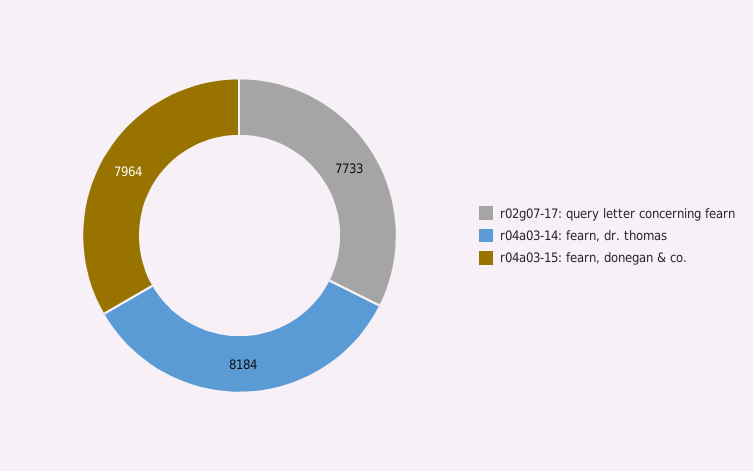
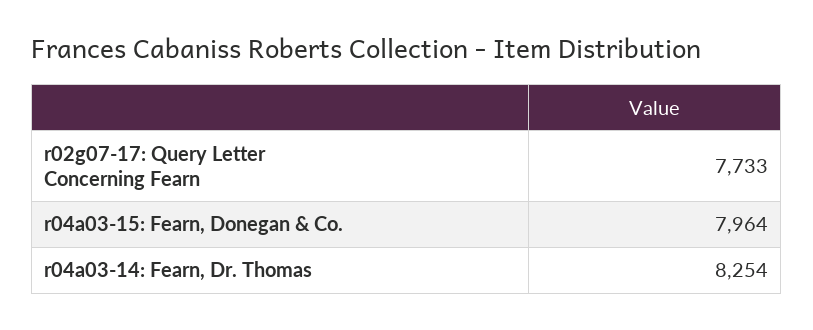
r04a03-14: fearn, dr. thomas: 8184 -> 8254

